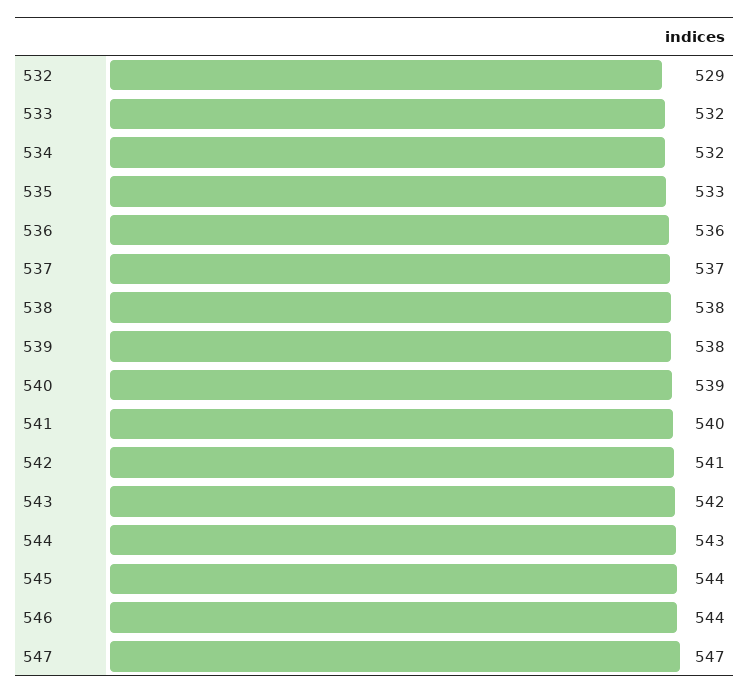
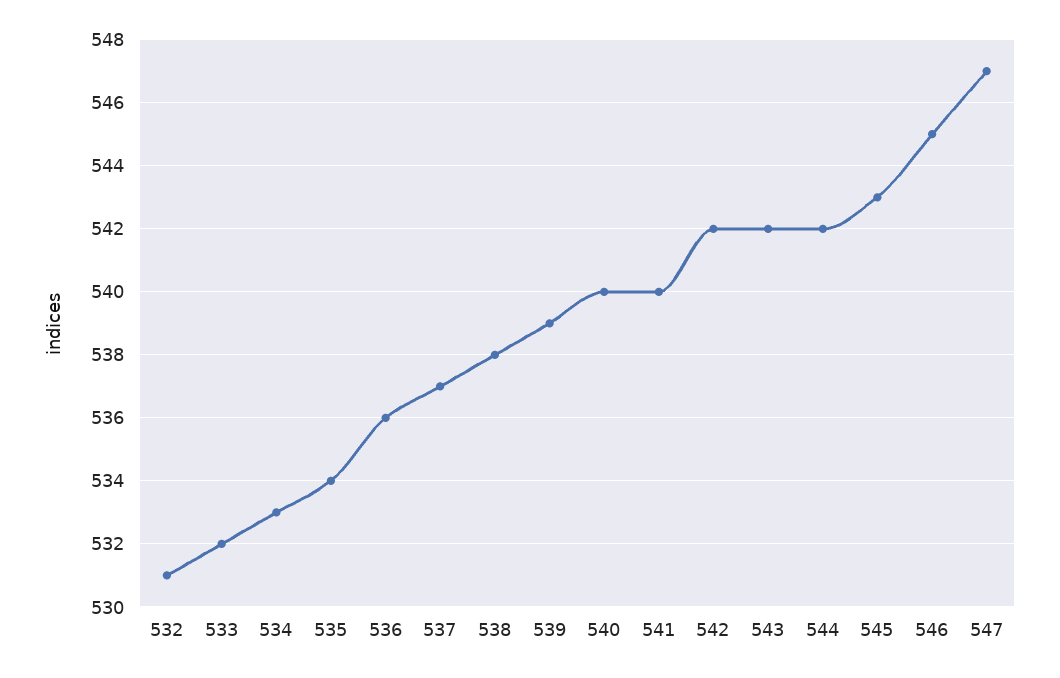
532: 529 -> 531
534: 532 -> 533
535: 533 -> 534
539: 538 -> 539
540: 539 -> 540
542: 541 -> 542
544: 543 -> 542
545: 544 -> 543
546: 544 -> 545

